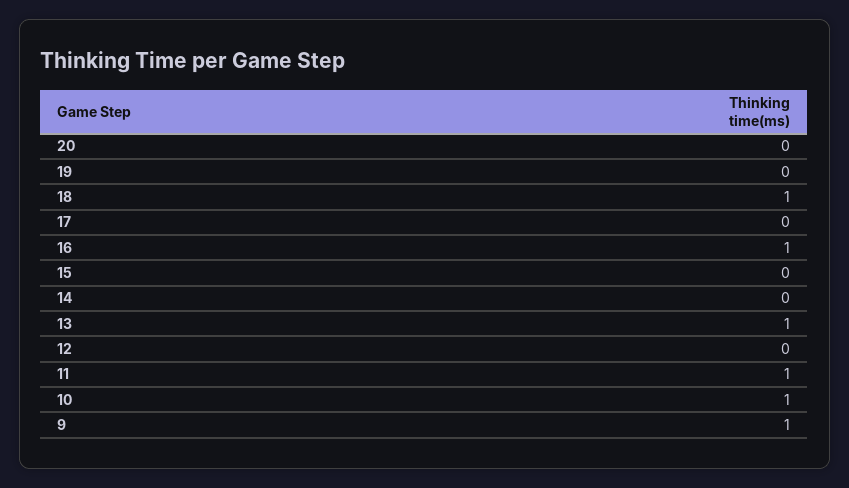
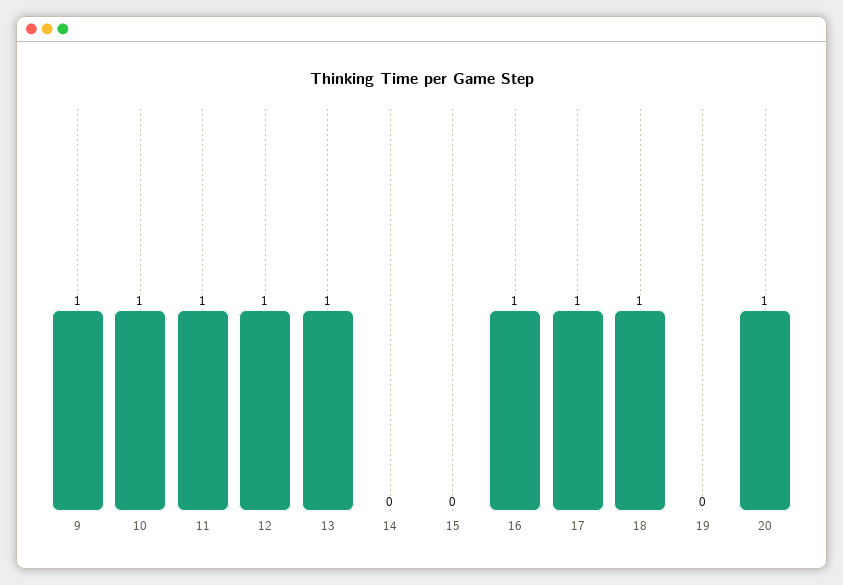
20: 0 -> 1
17: 0 -> 1
12: 0 -> 1

